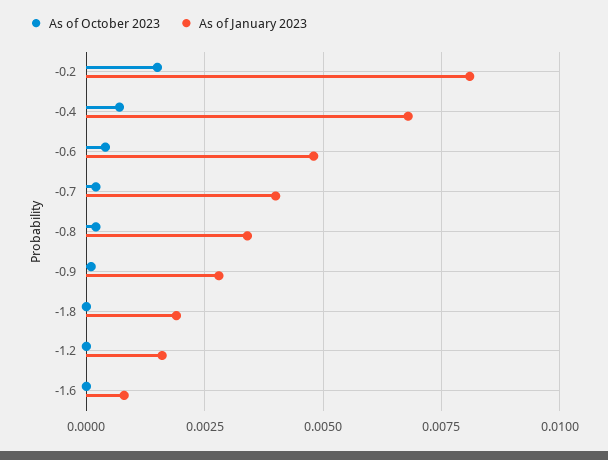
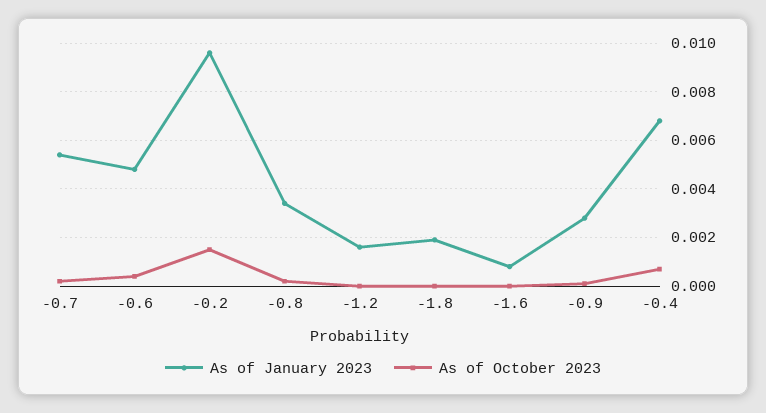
As of January 2023, -0.2: 0.008 -> 0.0095
As of January 2023, -0.7: 0.004 -> 0.0055

